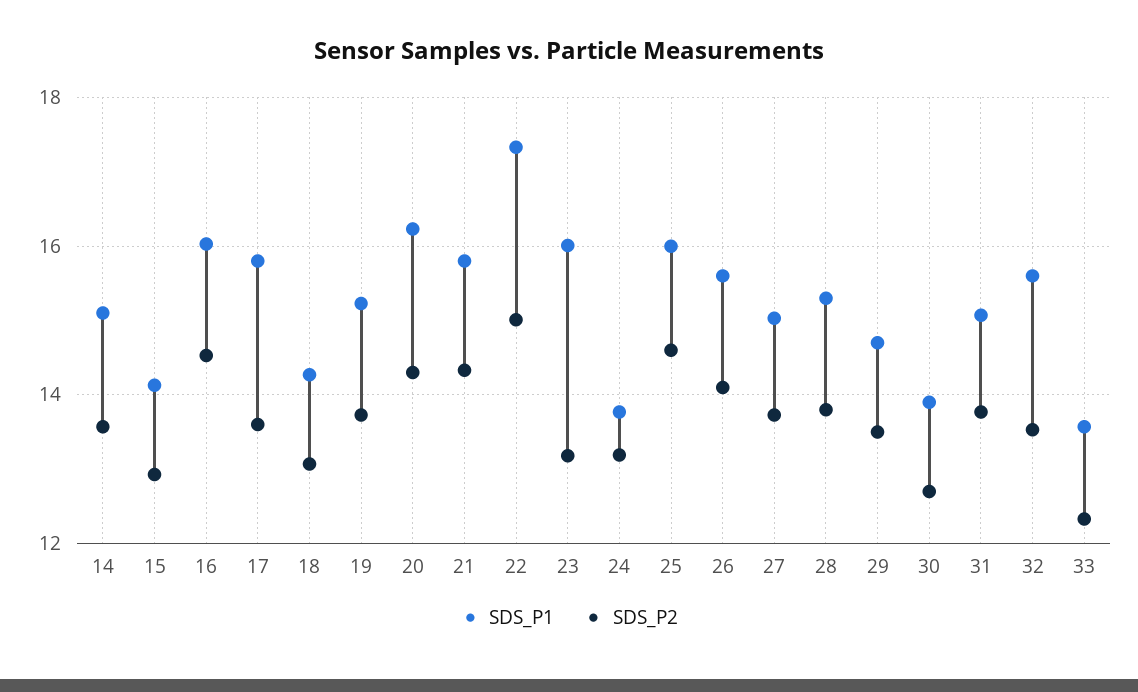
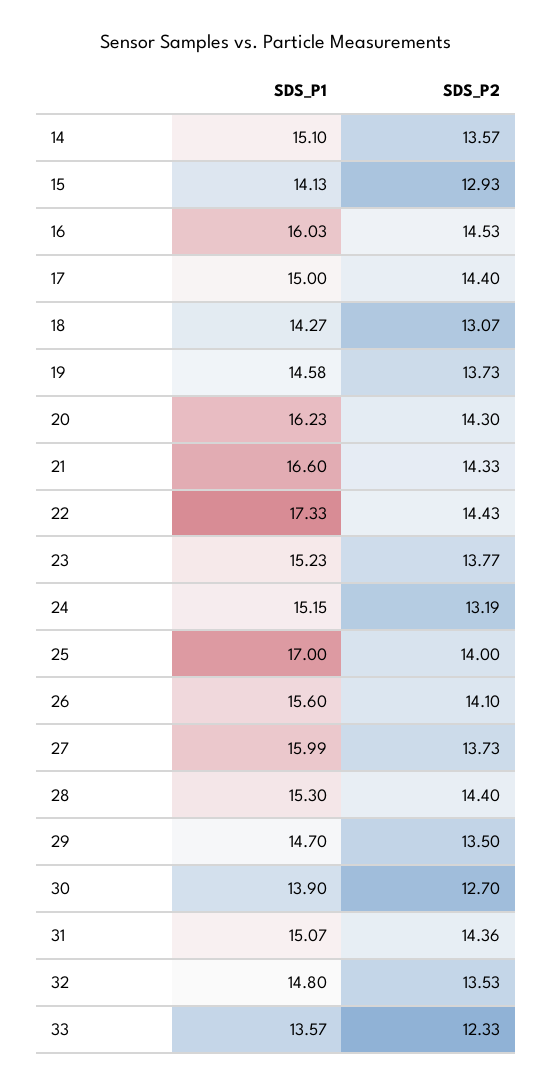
SDS_P1, 17: 15.8 -> 15
SDS_P2, 17: 13.6 -> 14.4
SDS_P1, 19: 15.2 -> 14.58
SDS_P1, 21: 15.8 -> 16.6
SDS_P2, 22: 15 -> 14.43
SDS_P1, 23: 16 -> 15.23
SDS_P2, 23: 13.2 -> 13.77
SDS_P1, 24: 13.8 -> 15.15
SDS_P1, 25: 16 -> 17
SDS_P2, 25: 14.6 -> 14
SDS_P1, 27: 15 -> 15.99
SDS_P2, 28: 13.8 -> 14.4
SDS_P2, 31: 13.8 -> 14.36
SDS_P1, 32: 15.6 -> 14.8

